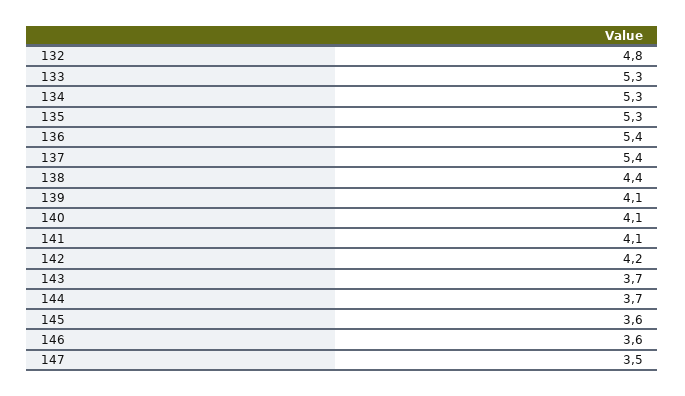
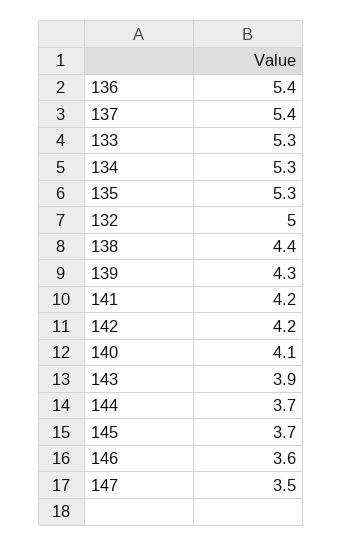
132: 4.8 -> 5
139: 4.1 -> 4.3
141: 4.1 -> 4.2
143: 3.7 -> 3.9
145: 3.6 -> 3.7

